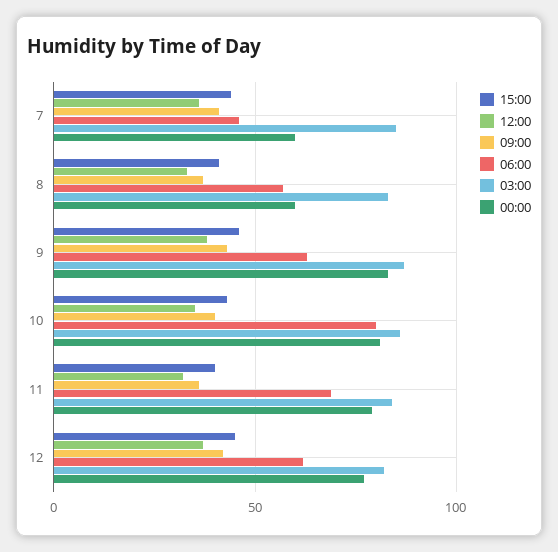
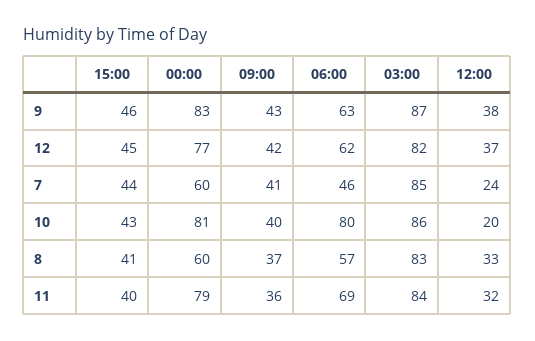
12:00, 7: 35 -> 24
12:00, 10: 35 -> 20

